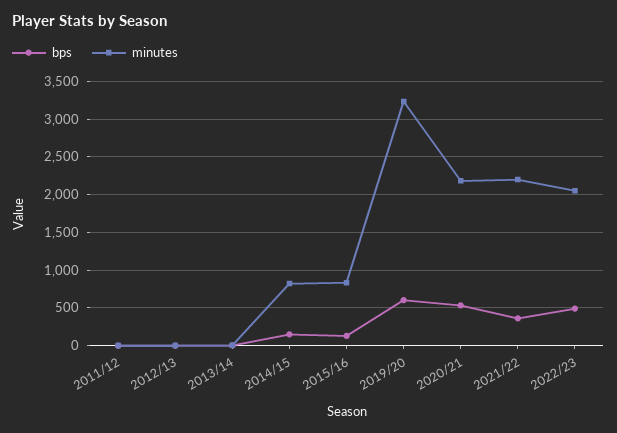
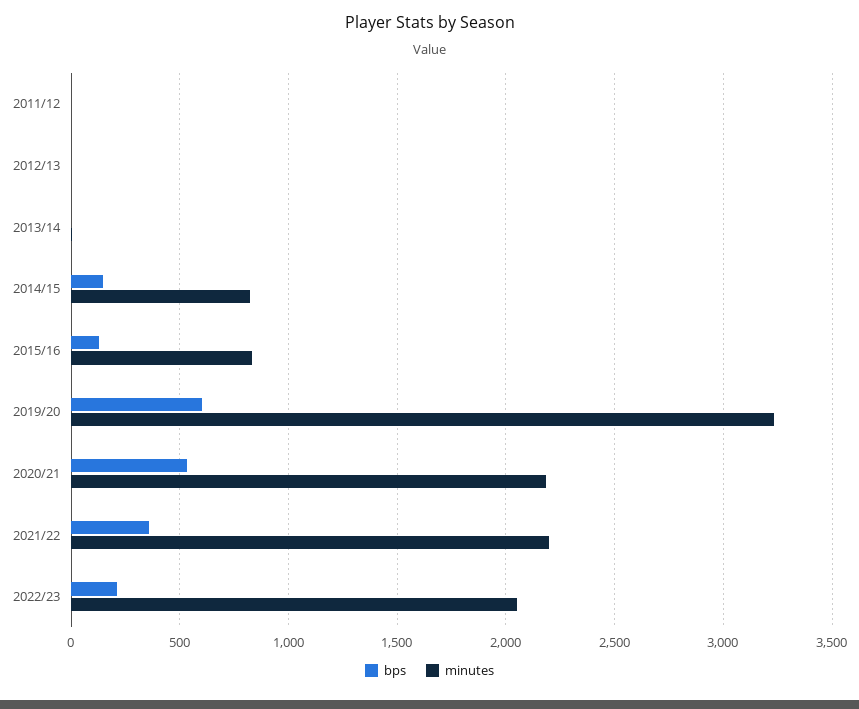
bps, 2022/23: 500 -> 200

